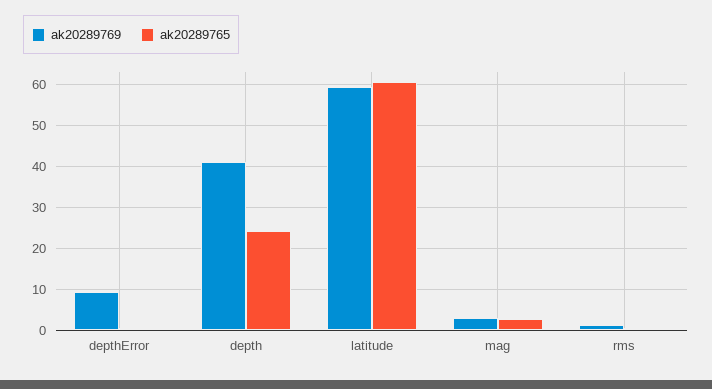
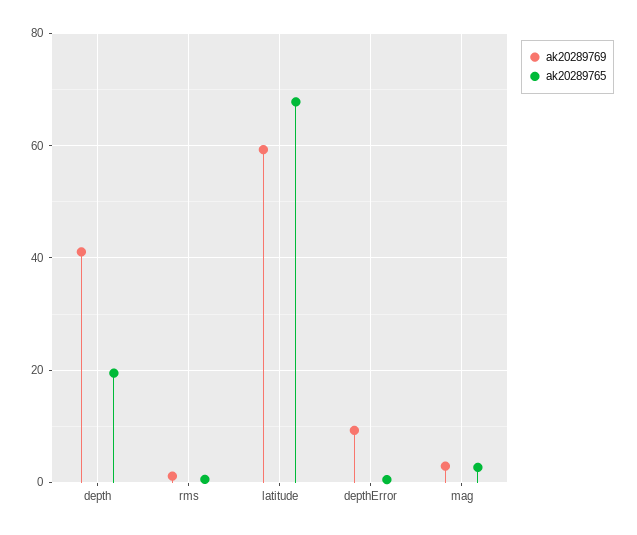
ak20289765, depth: 24 -> 20
ak20289765, latitude: 60 -> 68

